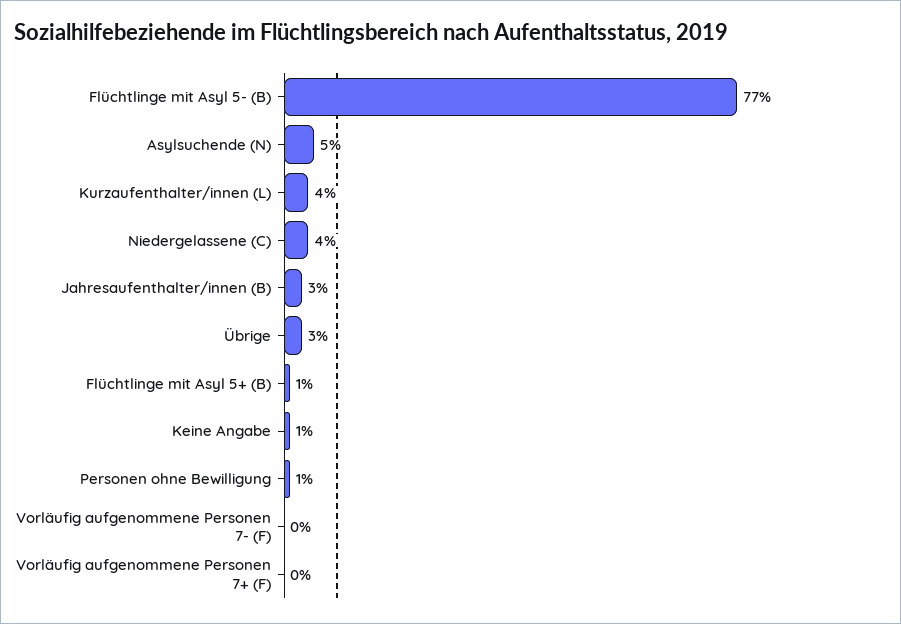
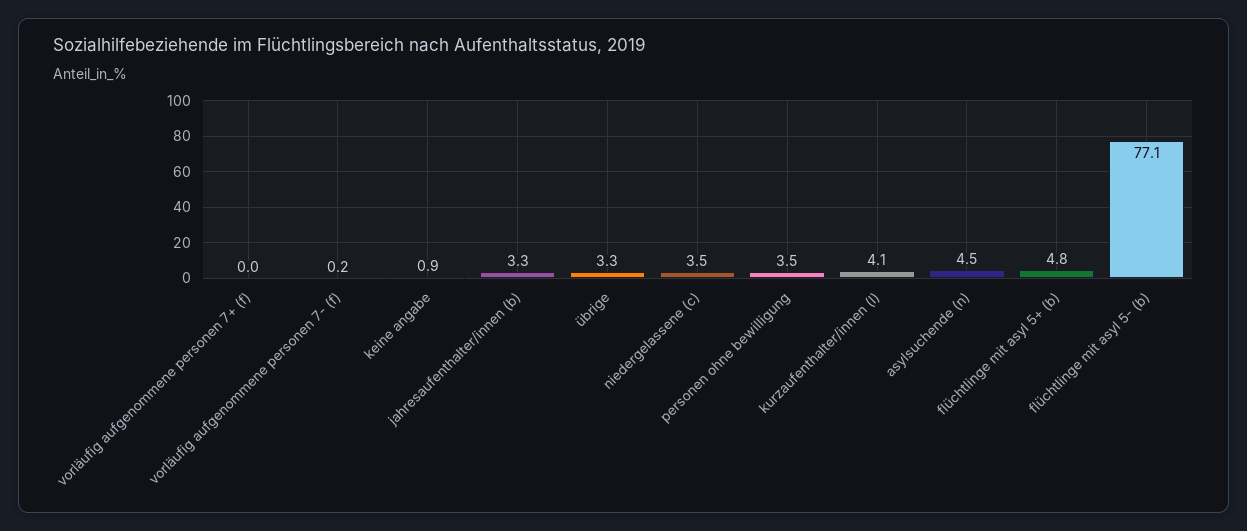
Flüchtlinge mit Asyl 5+ (B): 1 -> 4.8
Personen ohne Bewilligung: 1 -> 3.5

